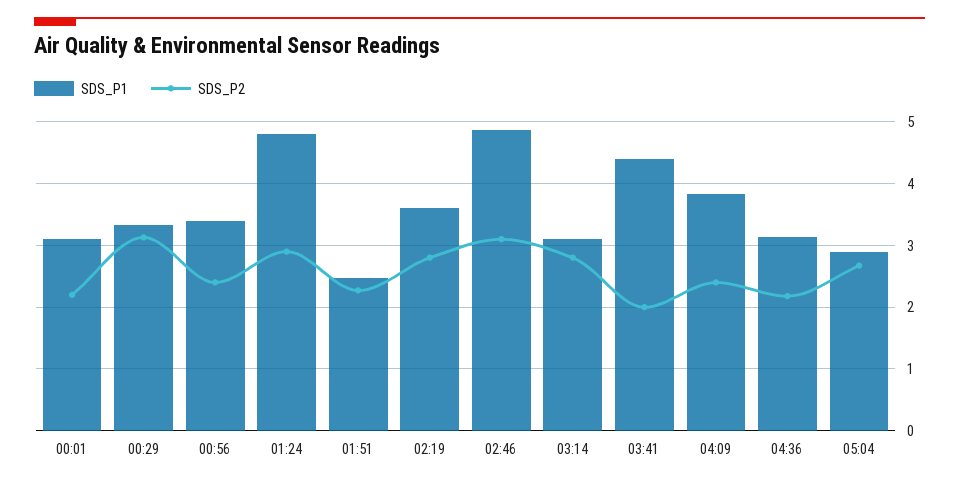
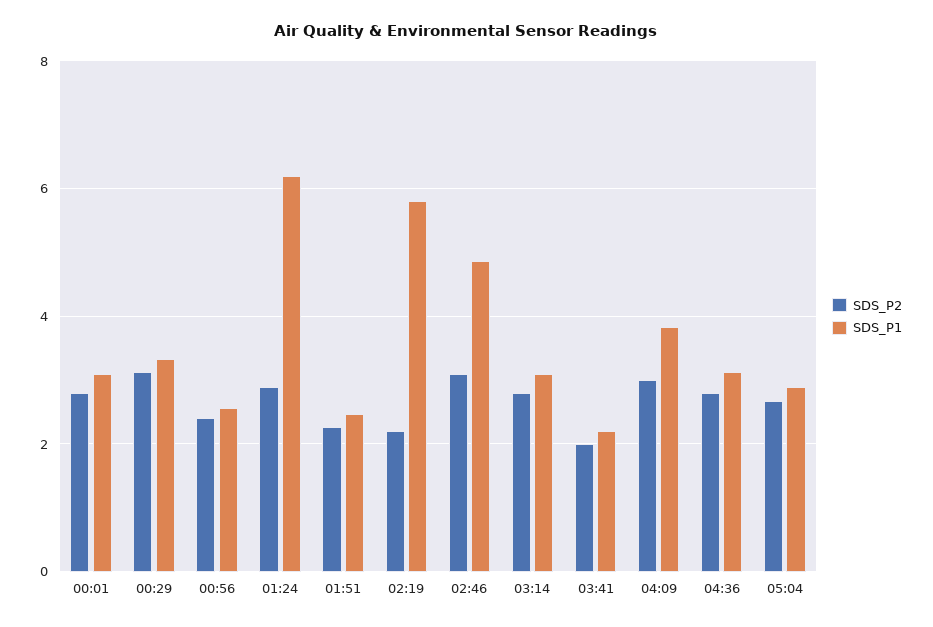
SDS_P2, 00:01: 2.2 -> 2.8
SDS_P1, 00:56: 3.4 -> 2.6
SDS_P1, 01:24: 4.8 -> 6.2
SDS_P1, 02:19: 3.6 -> 5.8
SDS_P2, 02:19: 2.8 -> 2.2
SDS_P1, 03:41: 4.4 -> 2.2
SDS_P2, 04:09: 2.4 -> 3
SDS_P2, 04:36: 2.2 -> 2.8

